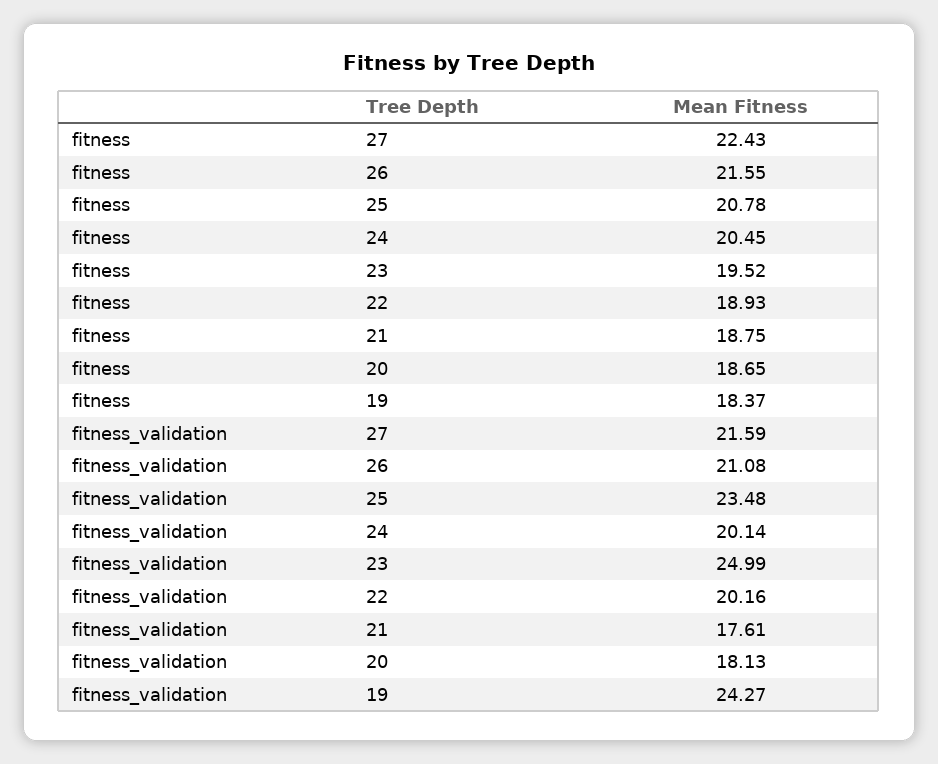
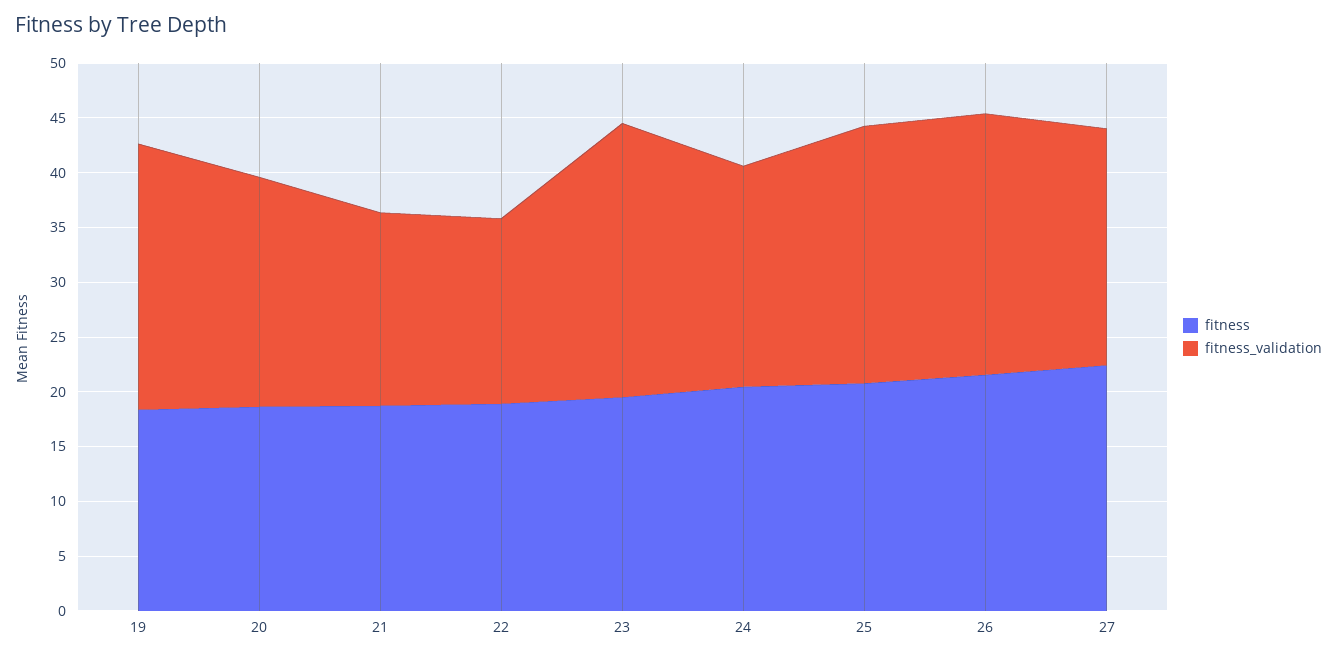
fitness_validation, 26: 21.08 -> 24
fitness_validation, 22: 20.16 -> 17
fitness_validation, 20: 18.13 -> 21

